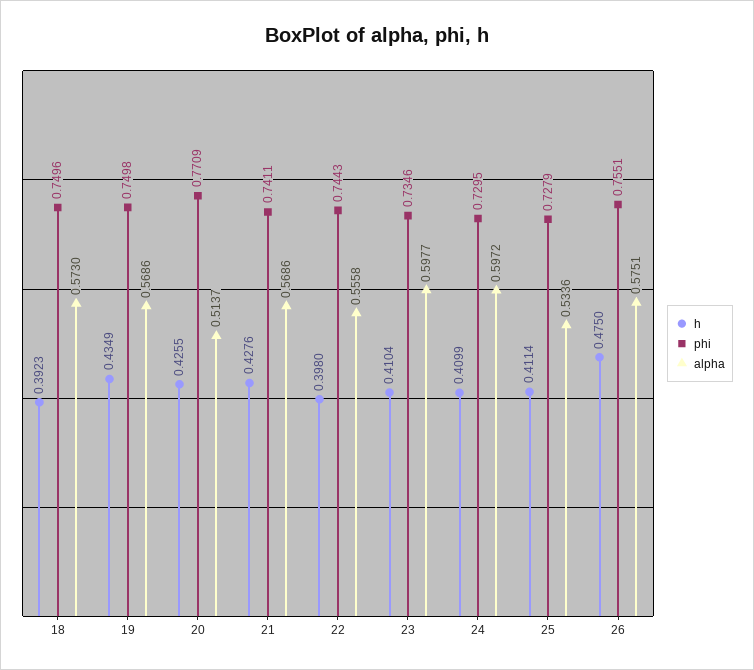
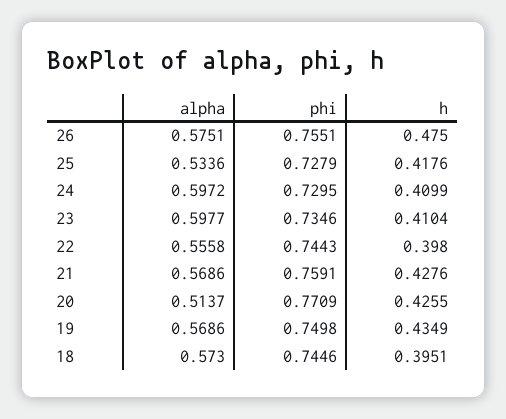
h, 18: 0.3923 -> 0.3951
phi, 18: 0.7496 -> 0.7446
phi, 21: 0.7411 -> 0.7591
h, 25: 0.4114 -> 0.4176

